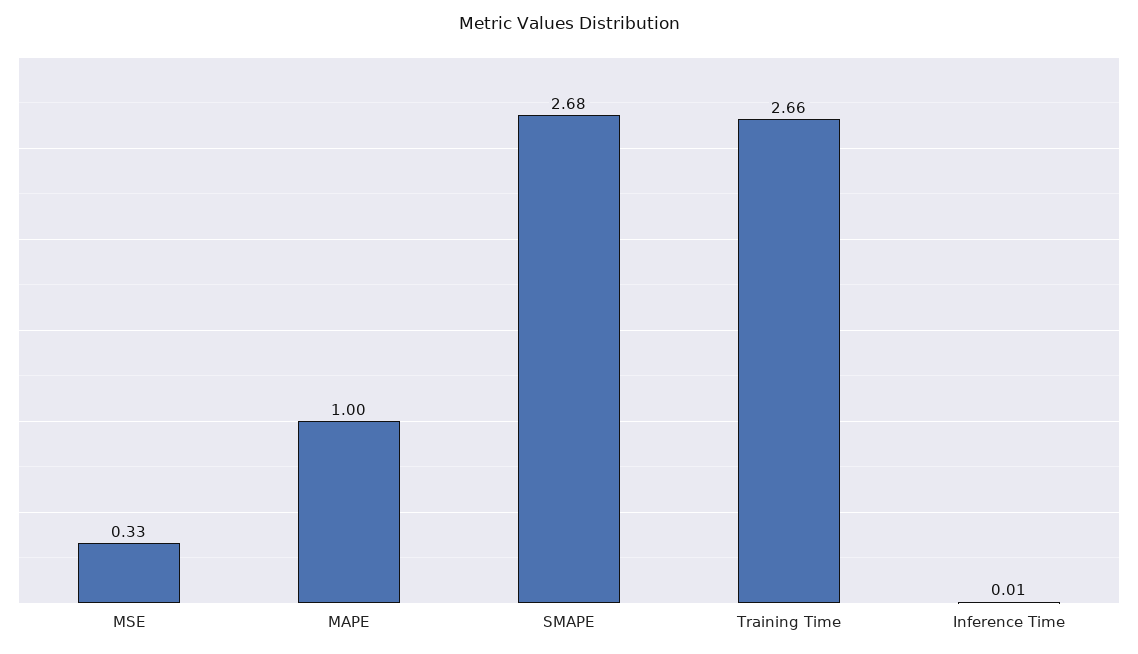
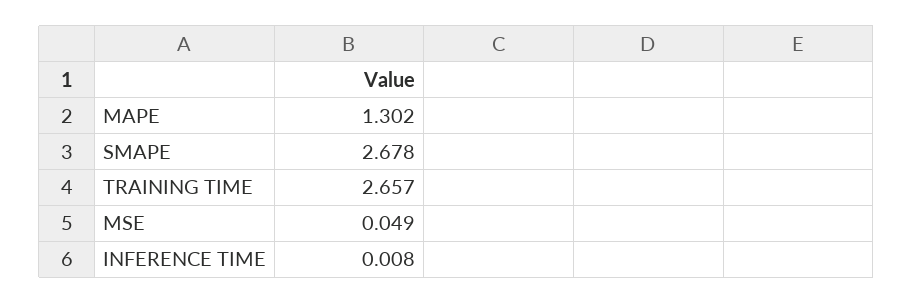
MSE: 0.33 -> 0.049
MAPE: 1 -> 1.302

